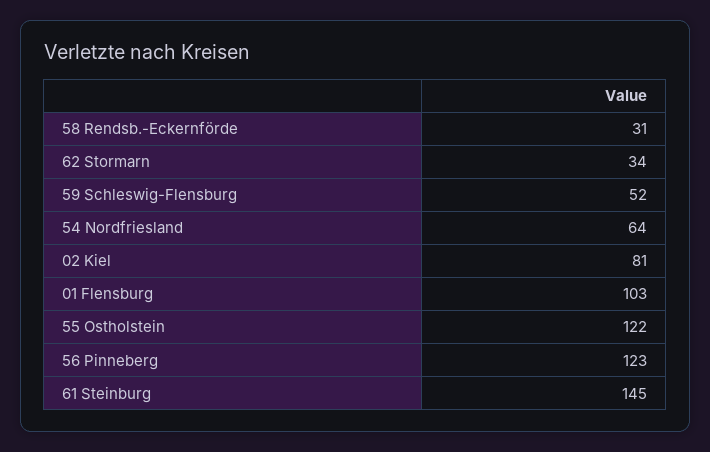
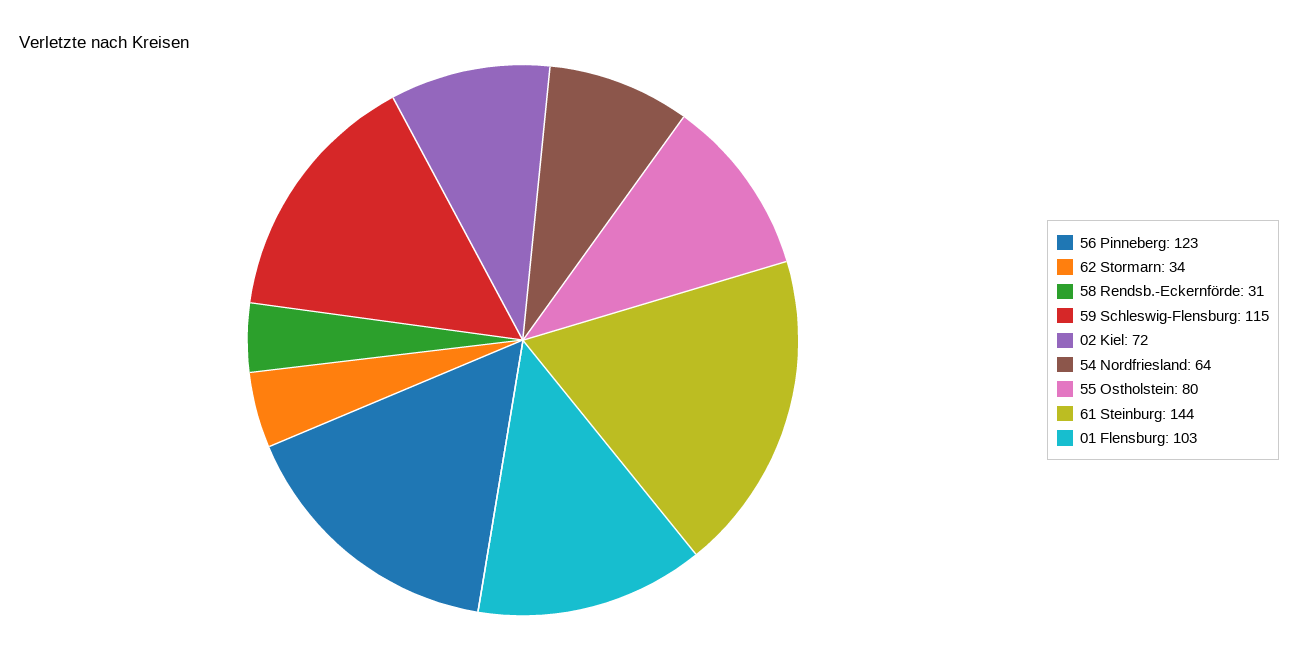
59 Schleswig-Flensburg: 52 -> 115
02 Kiel: 81 -> 72
55 Ostholstein: 122 -> 80
61 Steinburg: 145 -> 144

